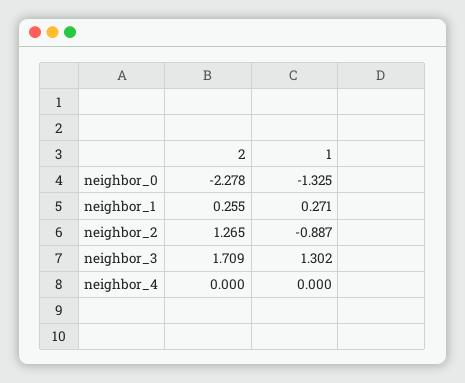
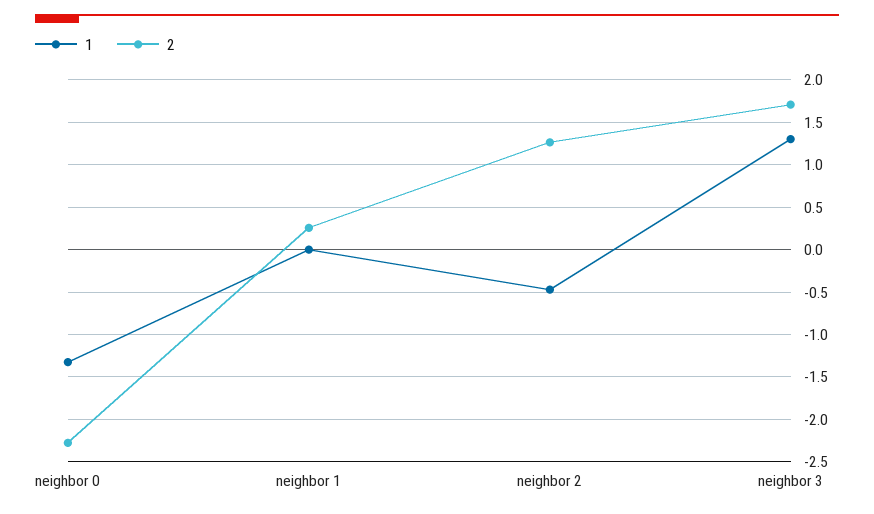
1, neighbor_1: 0.271 -> 0
1, neighbor_2: -0.887 -> -0.5
2, neighbor_4: 0 -> none
1, neighbor_4: 0 -> none

